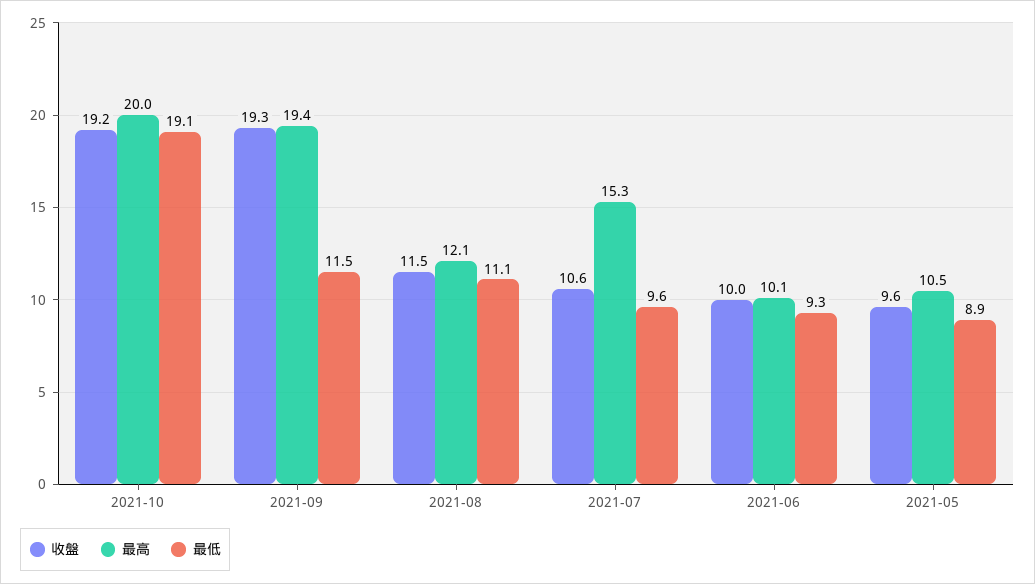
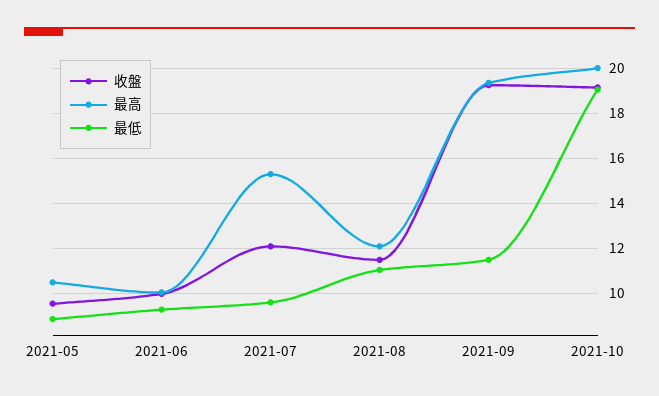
收盤, 2021-07: 10.6 -> 12

